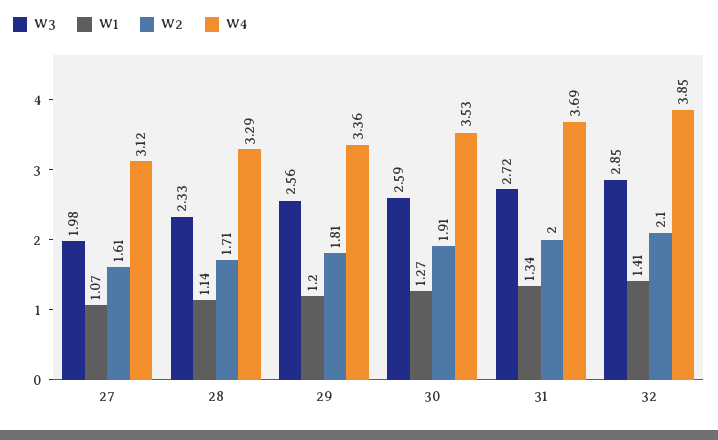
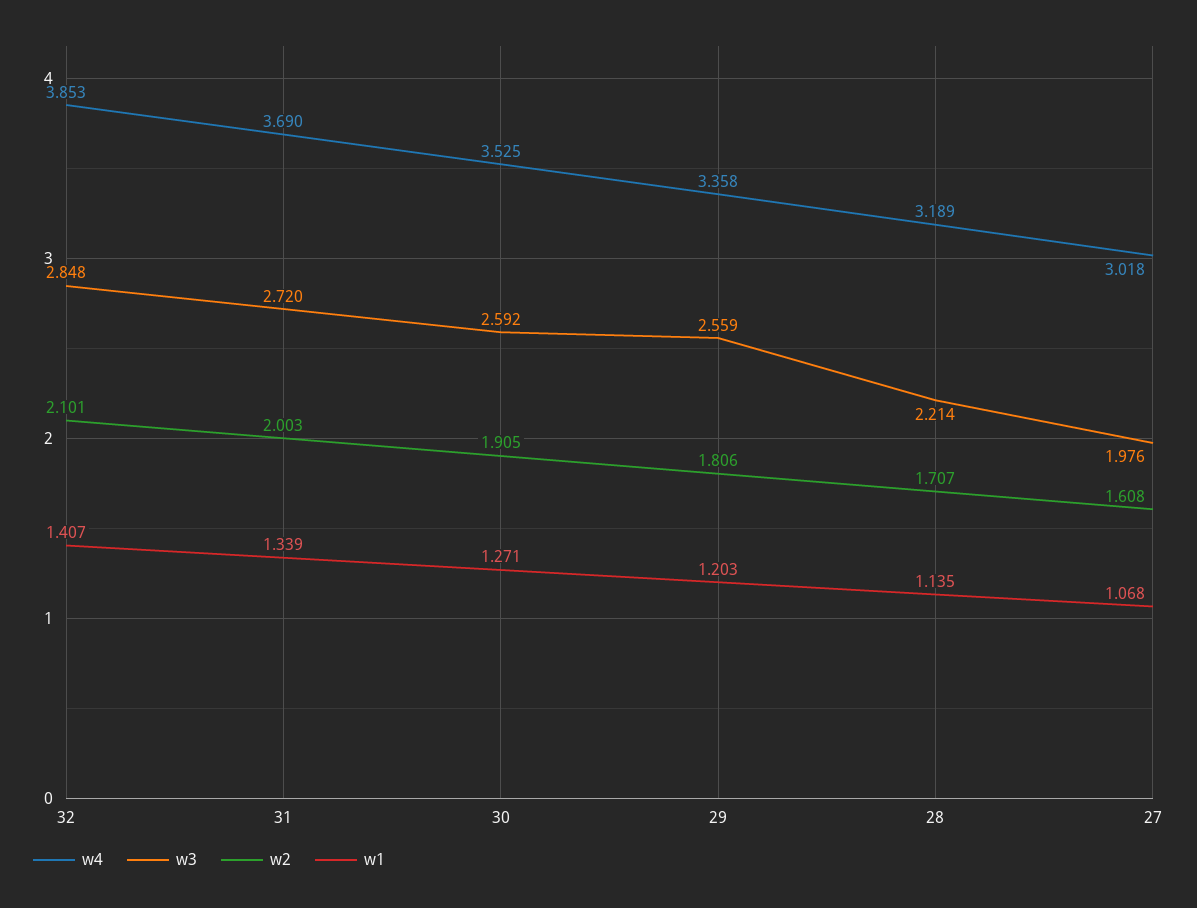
W4, 27: 3.12 -> 3.018
W3, 28: 2.33 -> 2.214
W4, 28: 3.29 -> 3.189

